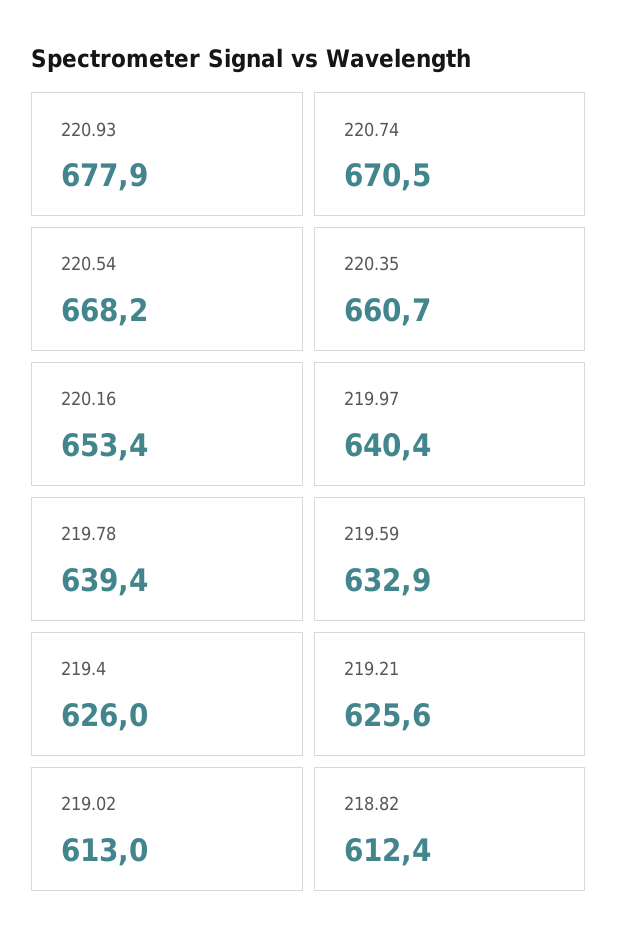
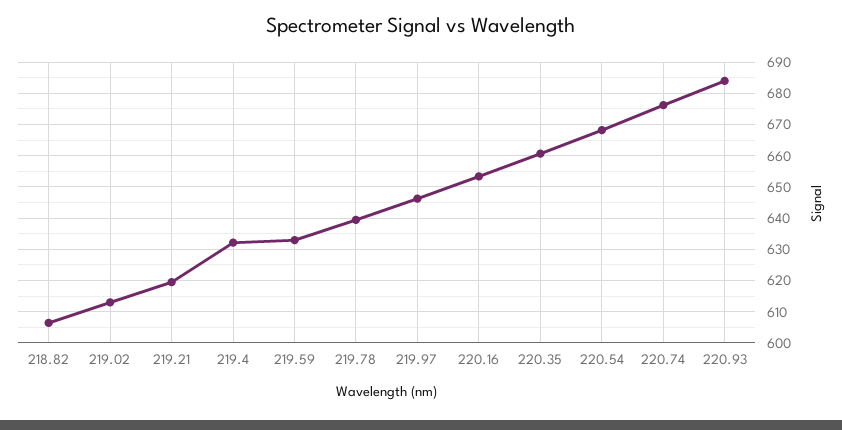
220.93: 677.9 -> 684
220.74: 670.5 -> 676
219.97: 640.4 -> 646
219.4: 626 -> 632
219.21: 625.6 -> 620
218.82: 612.4 -> 606

